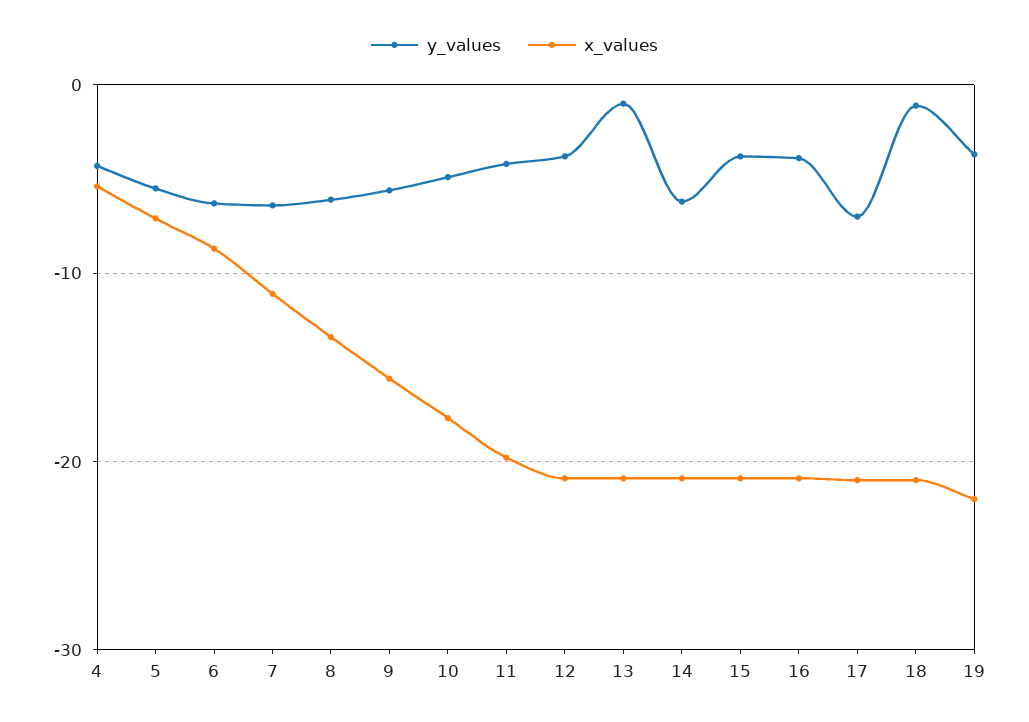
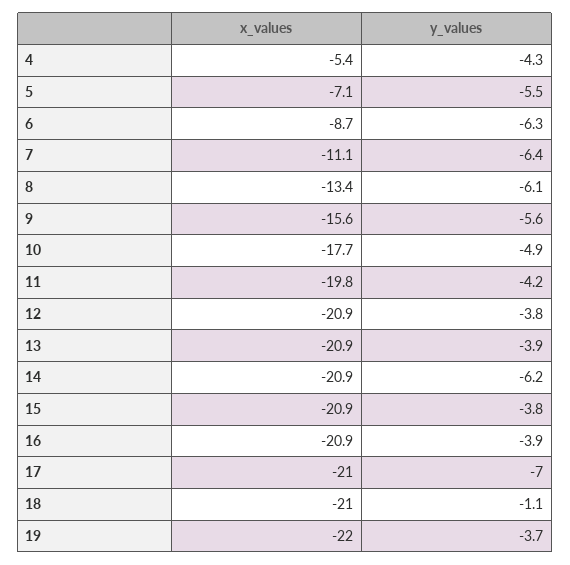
y_values, 13: -1 -> -3.9

